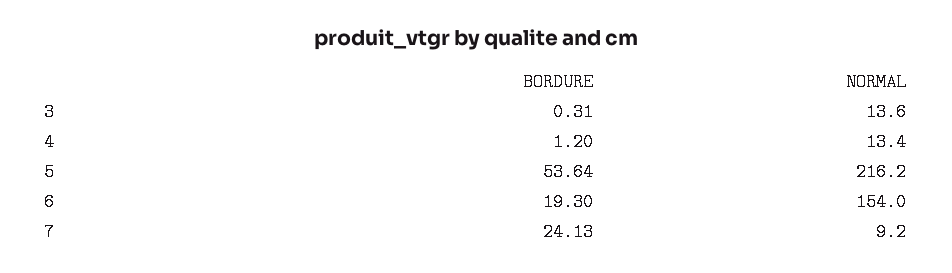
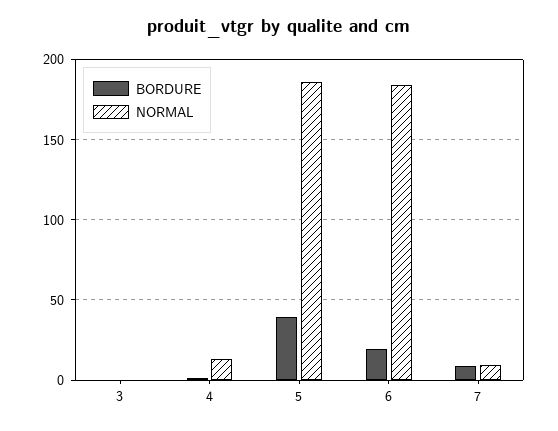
NORMAL, 3: 13.6 -> 0
BORDURE, 5: 53.64 -> 40
NORMAL, 5: 216.2 -> 185
NORMAL, 6: 154 -> 185
BORDURE, 7: 24.13 -> 10

